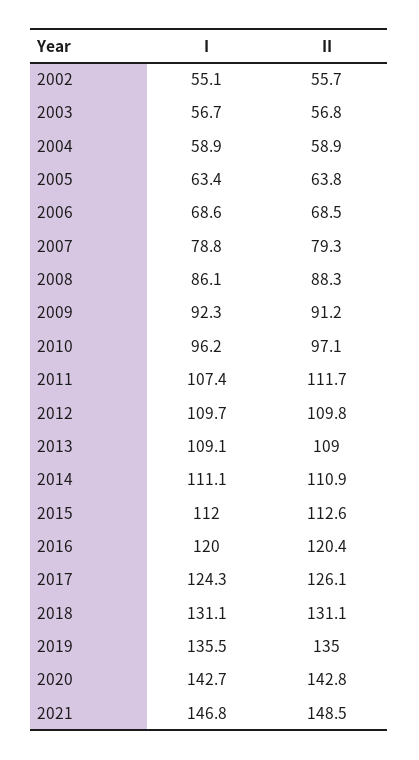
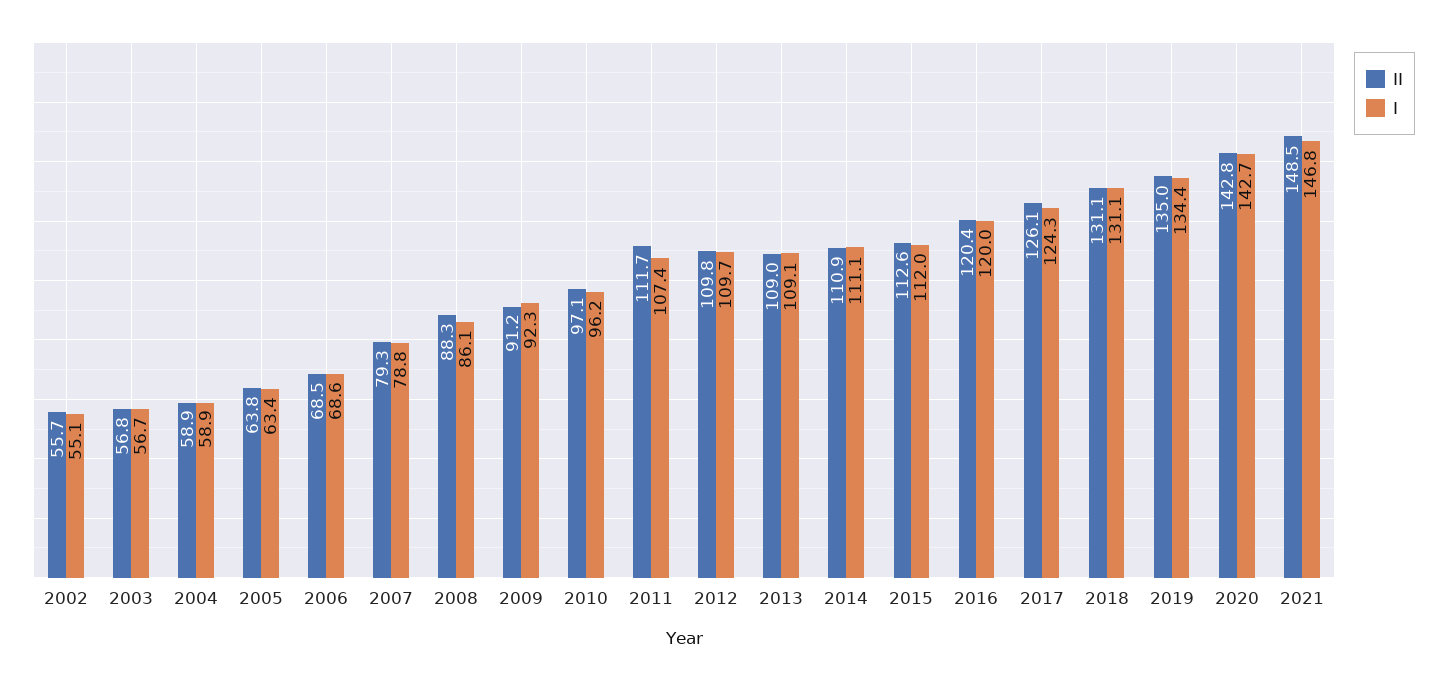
I, 2019: 135.5 -> 134.4

